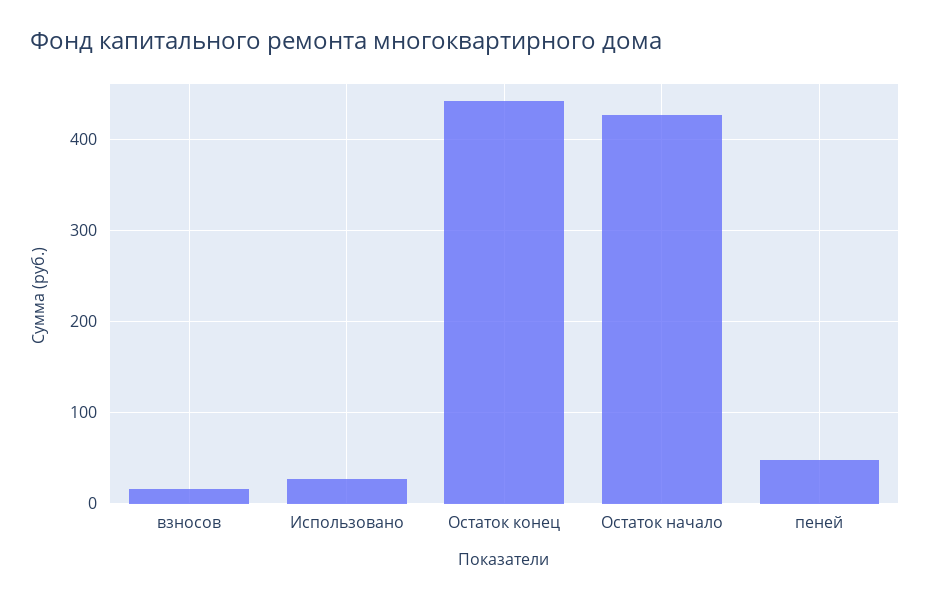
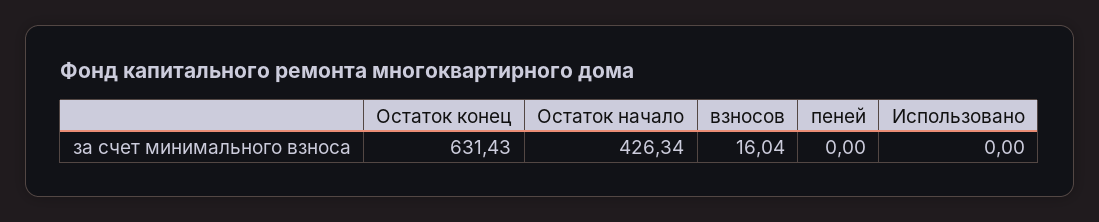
Использовано: 30 -> 0
Остаток конец: 440 -> 631.43
пеней: 50 -> 0

